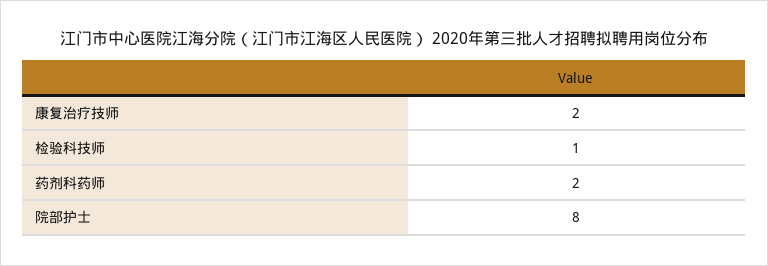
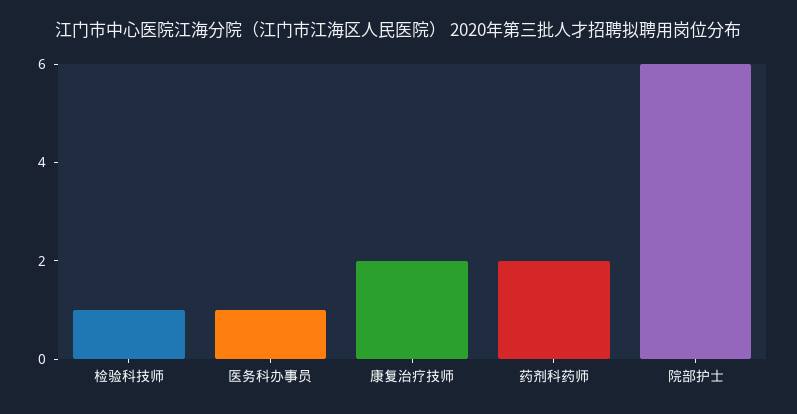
院部护士: 8 -> 6
医务科办事员: none -> 1

